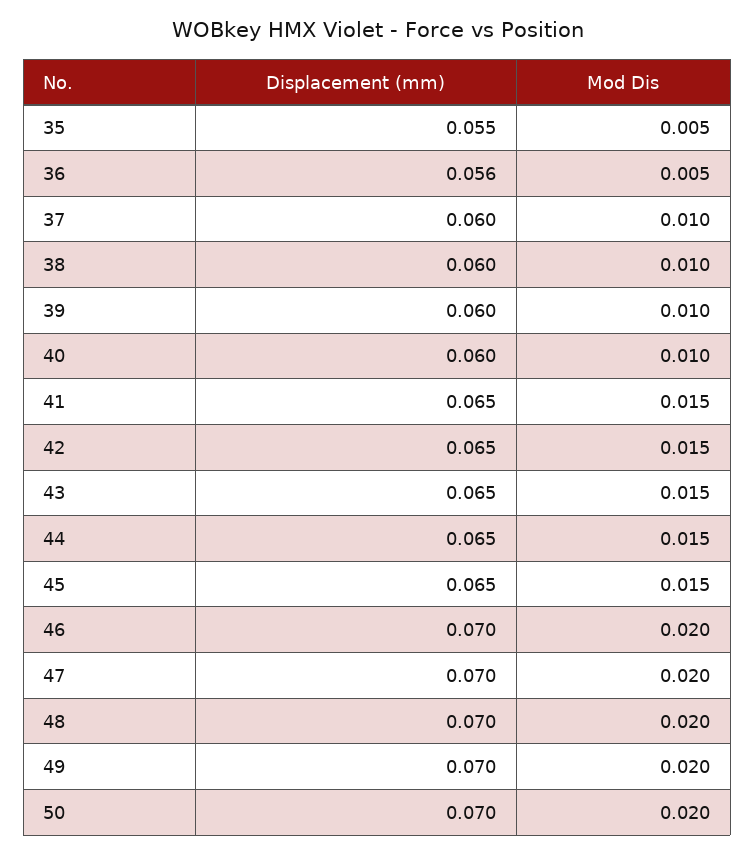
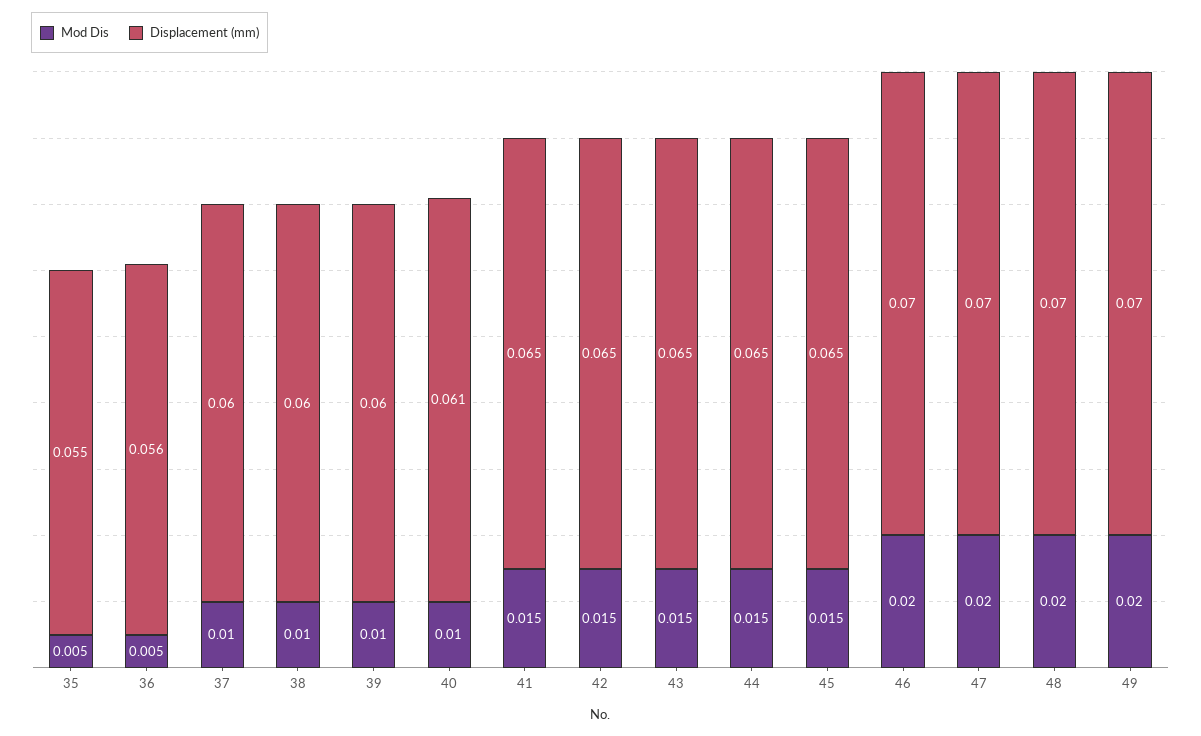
Displacement (mm), 40: 0.06 -> 0.061
Displacement (mm), 50: 0.07 -> none
Mod Dis, 50: 0.02 -> none

